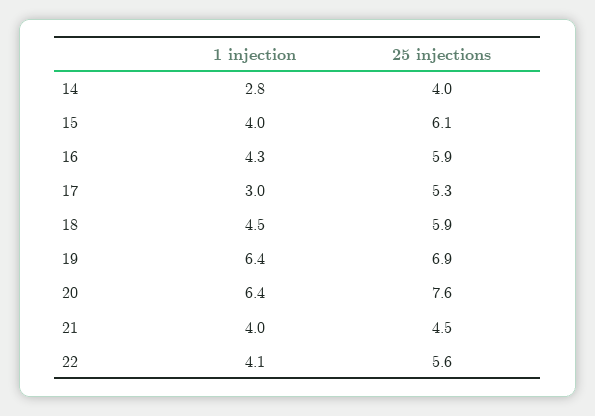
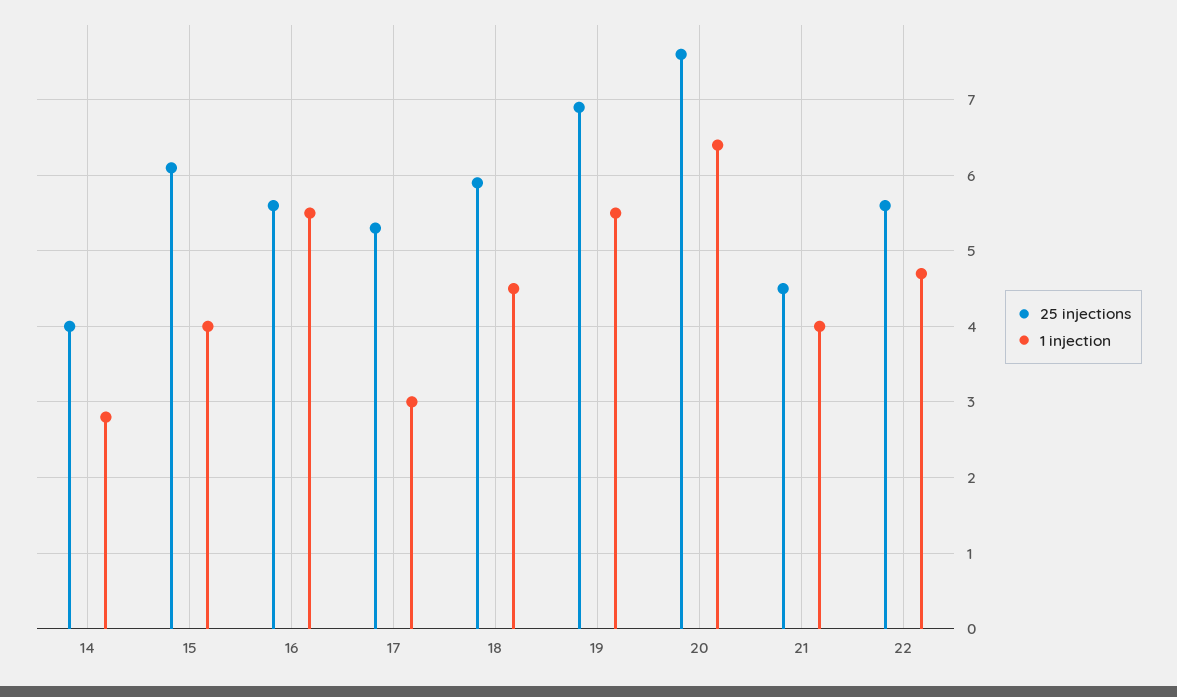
1 injection, 16: 4.3 -> 5.5
25 injections, 16: 5.9 -> 5.6
1 injection, 19: 6.4 -> 5.5
1 injection, 22: 4.1 -> 4.7

